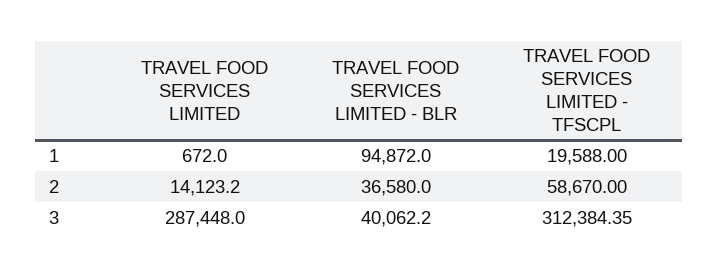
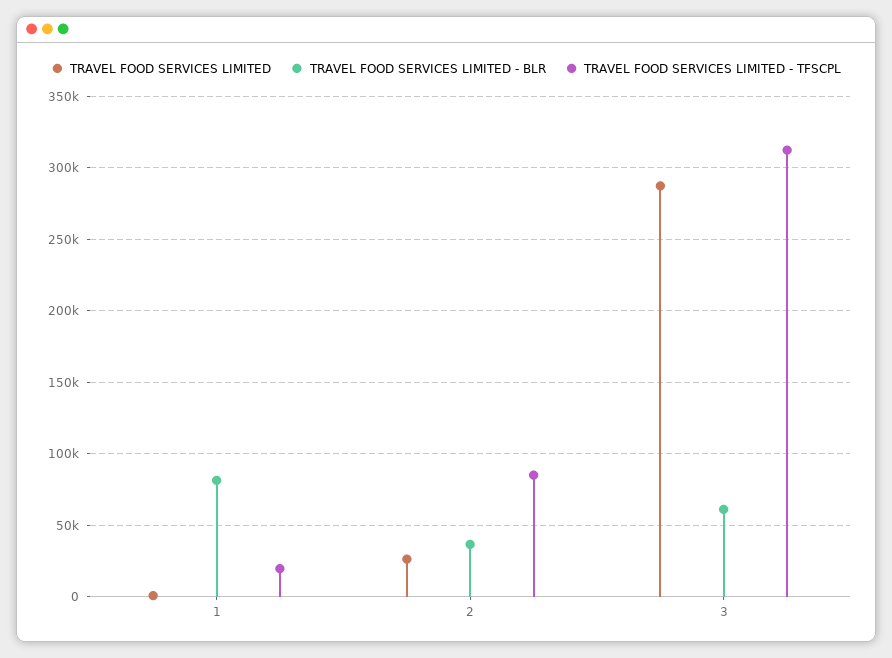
TRAVEL FOOD SERVICES LIMITED - BLR, 1: 94872 -> 80000
TRAVEL FOOD SERVICES LIMITED, 2: 14123.2 -> 25000
TRAVEL FOOD SERVICES LIMITED - TFSCPL, 2: 58670 -> 85000
TRAVEL FOOD SERVICES LIMITED - BLR, 3: 40062.2 -> 60000

